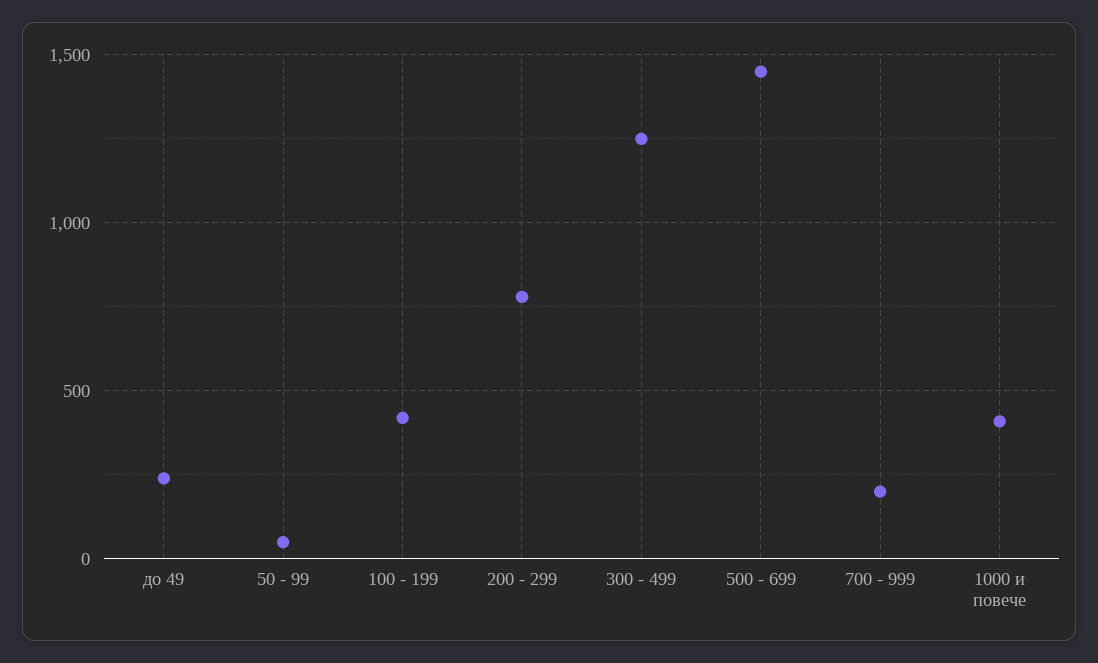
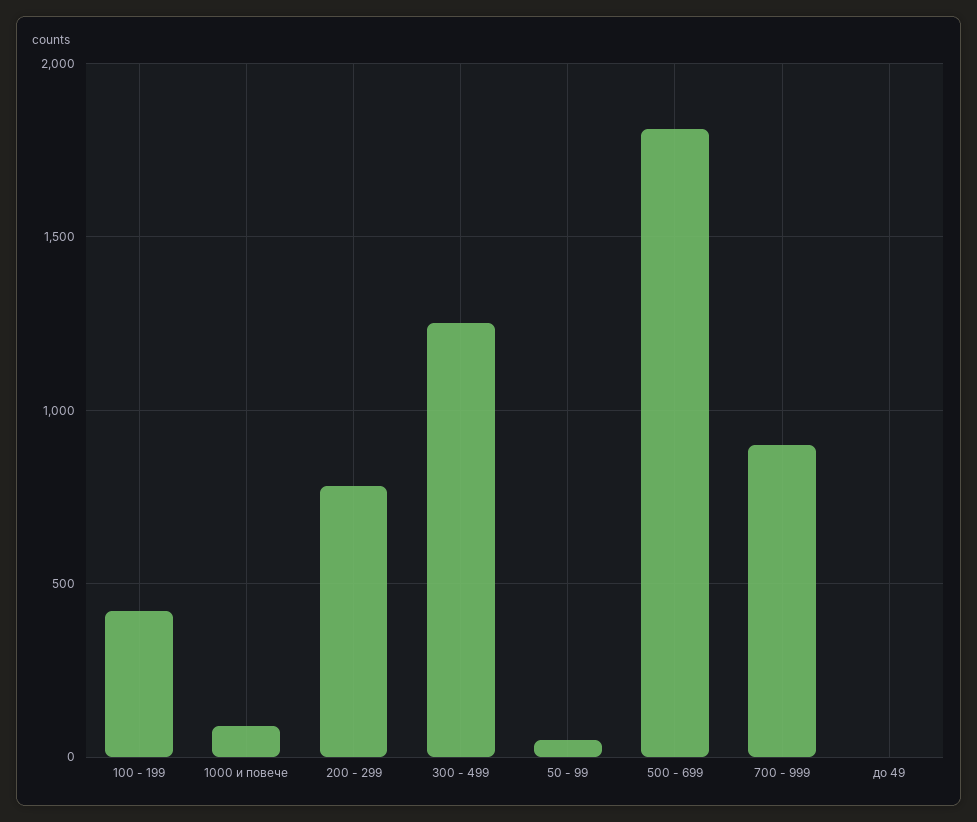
до 49: 250 -> 0
500 - 699: 1450 -> 1800
700 - 999: 200 -> 900
1000 и повече: 400 -> 100

